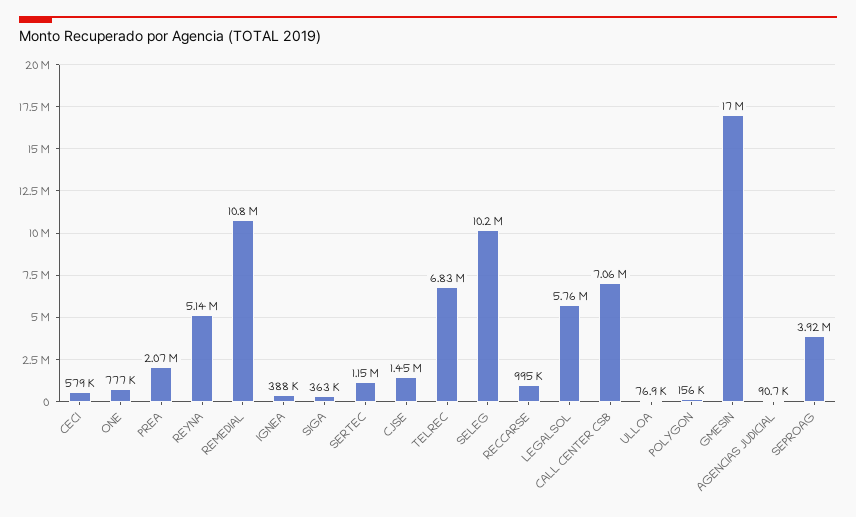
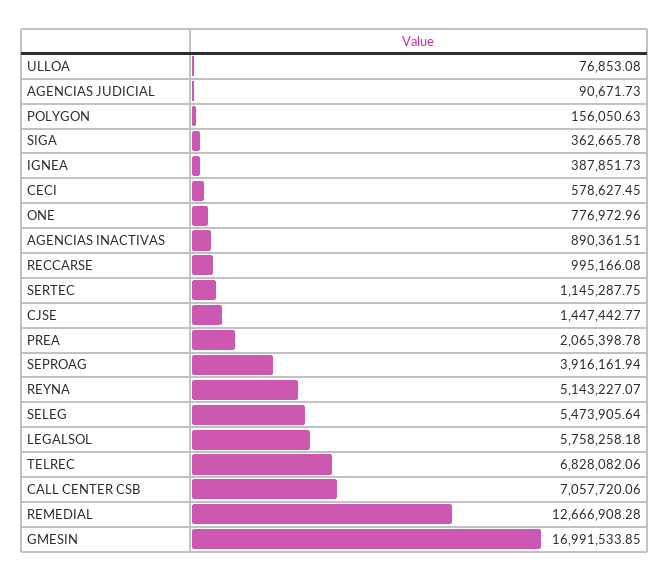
REMEDIAL: 10800000 -> 12666908.28
SELEG: 10200000 -> 5473905.64
AGENCIAS INACTIVAS: none -> 890361.51

